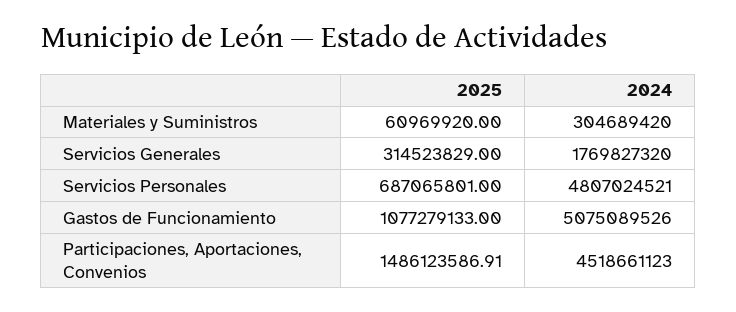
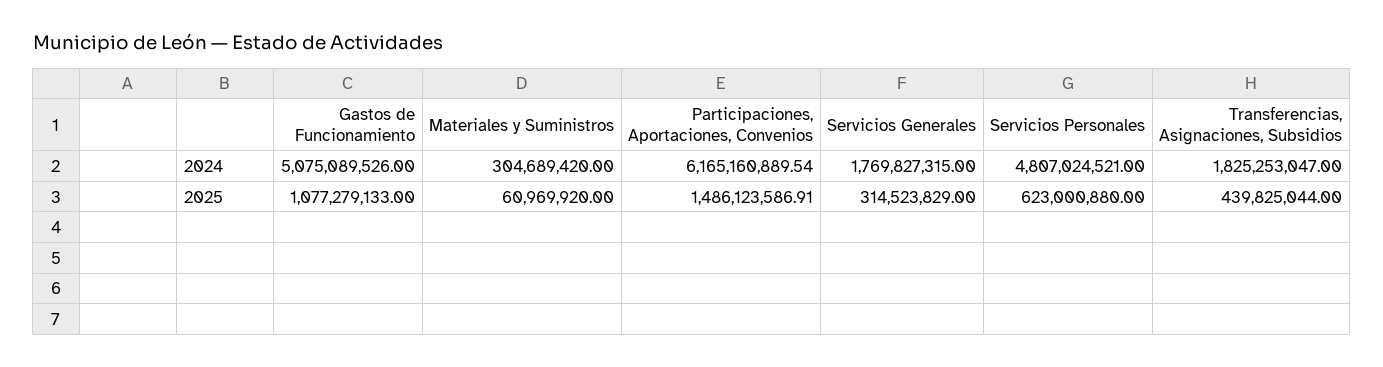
2024, Servicios Generales: 1769827320 -> 1769827315
2025, Servicios Personales: 687065801 -> 623000880
2024, Participaciones, Aportaciones, Convenios: 4518661123 -> 6165160889.54
2024, Transferencias, Asignaciones, Subsidios: none -> 1825253047
2025, Transferencias, Asignaciones, Subsidios: none -> 439825044

